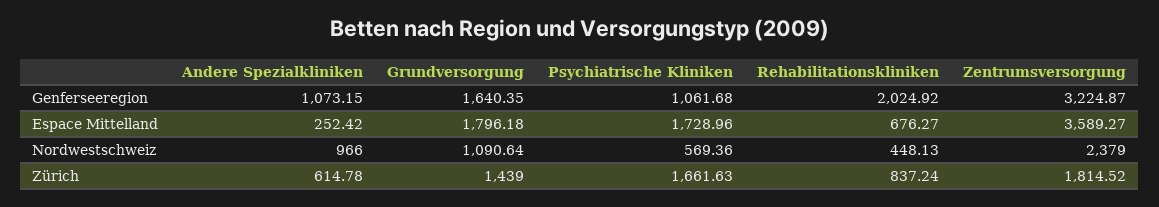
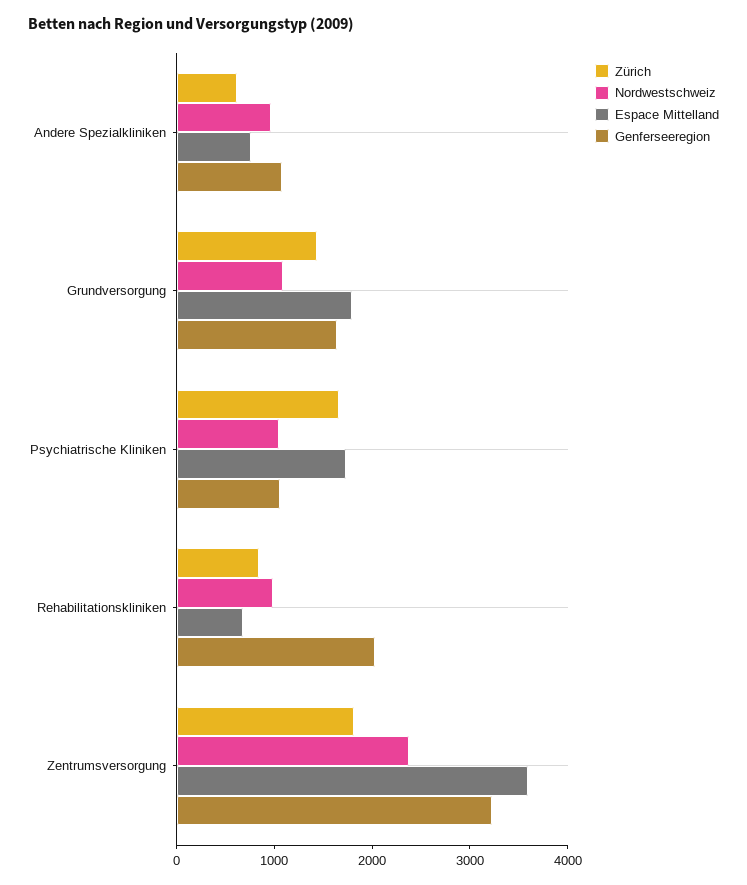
Espace Mittelland, Andere Spezialkliniken: 252.42 -> 800
Nordwestschweiz, Psychiatrische Kliniken: 569.36 -> 1000
Nordwestschweiz, Rehabilitationskliniken: 448.13 -> 1000

